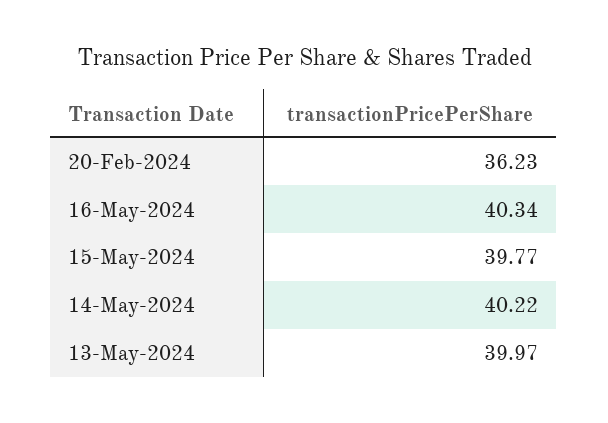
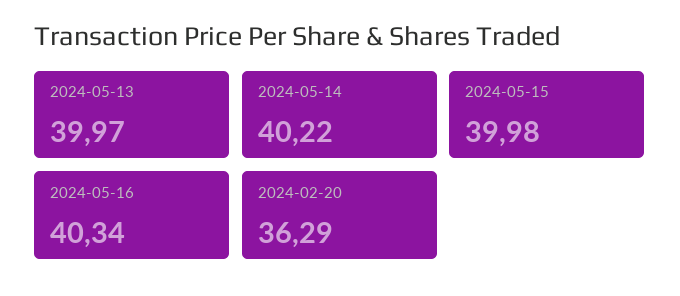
20-Feb-2024: 36.23 -> 36.29
15-May-2024: 39.77 -> 39.98

